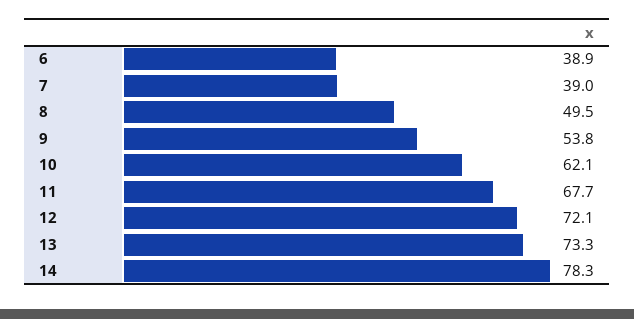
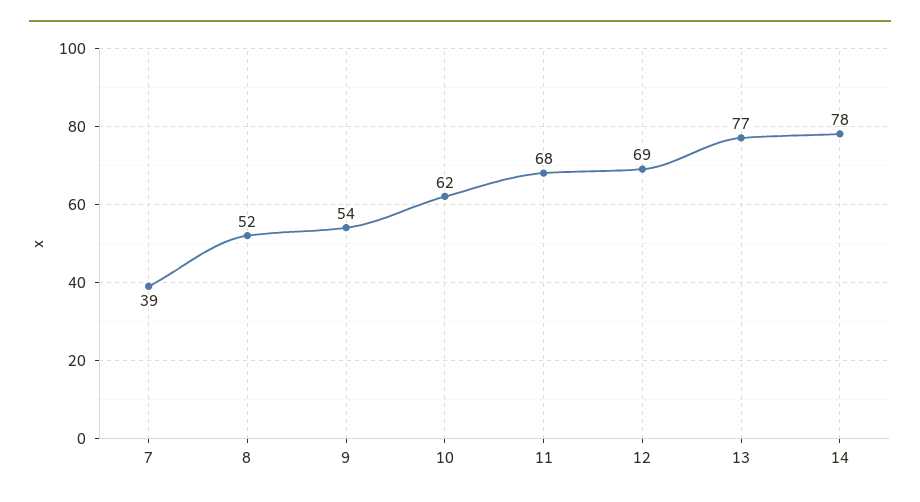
6: 38.9 -> none
8: 49.5 -> 52
12: 72.1 -> 69
13: 73.3 -> 77

